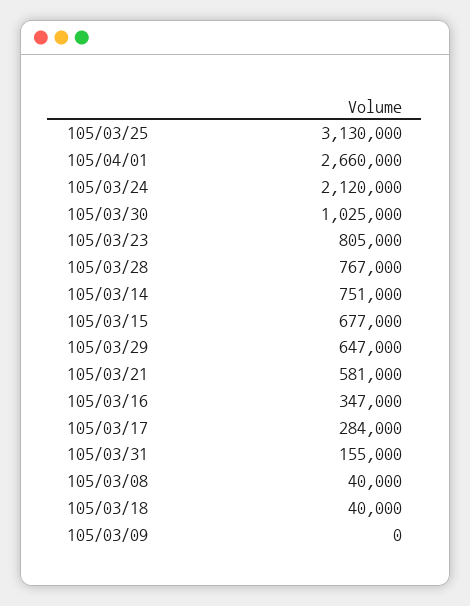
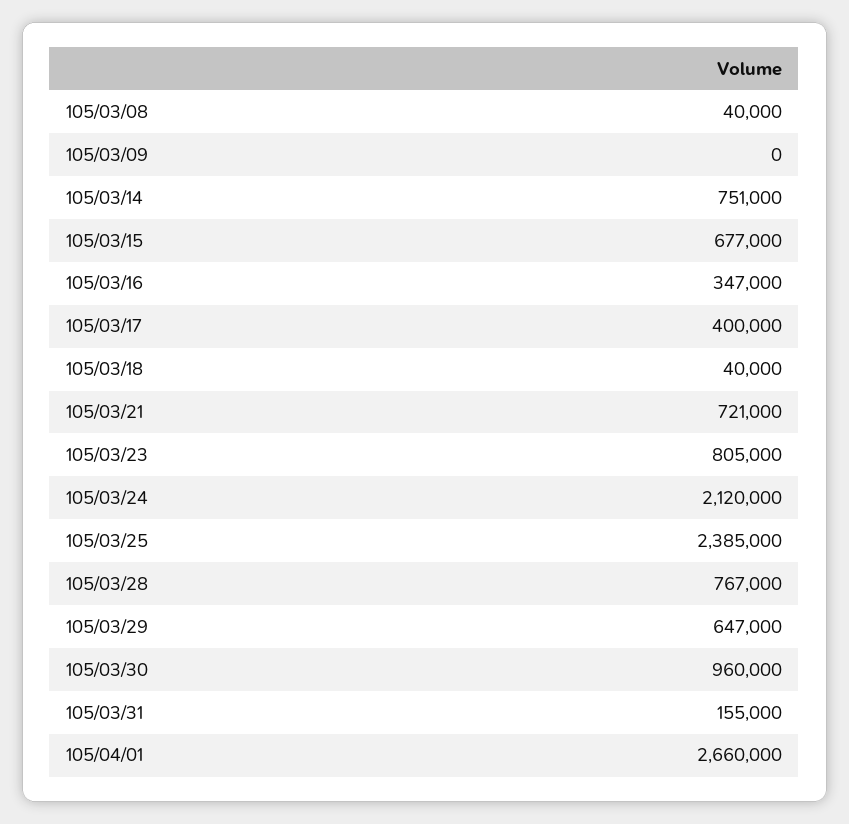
105/03/25: 3130000 -> 2385000
105/03/30: 1025000 -> 960000
105/03/21: 581000 -> 721000
105/03/17: 284000 -> 400000

